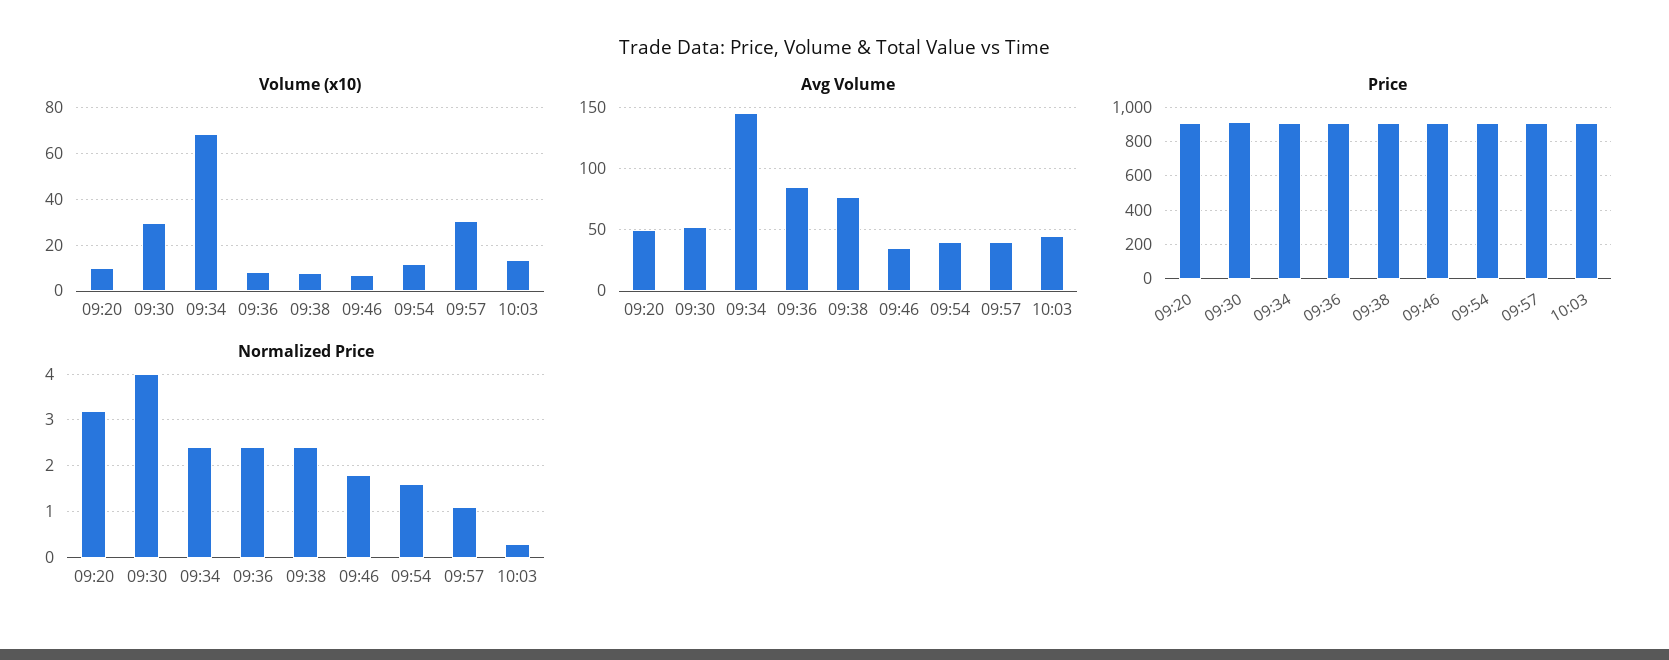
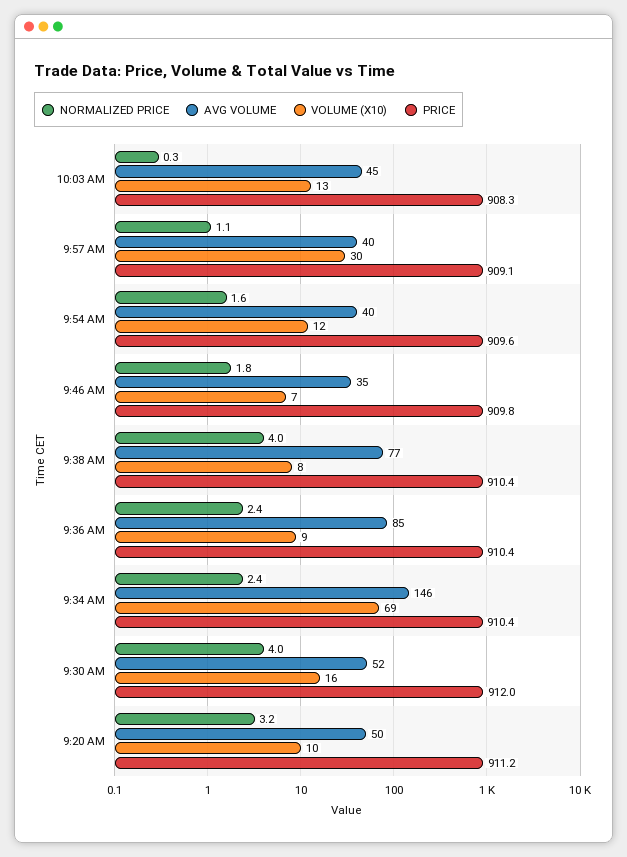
Volume (x10), 09:30: 30 -> 16
Normalized Price, 09:38: 2.5 -> 4

